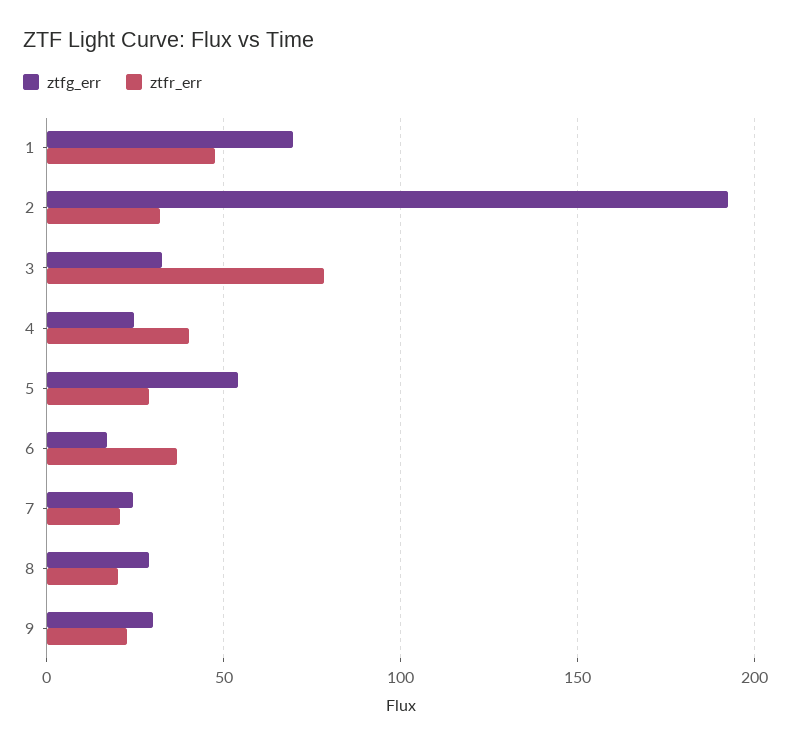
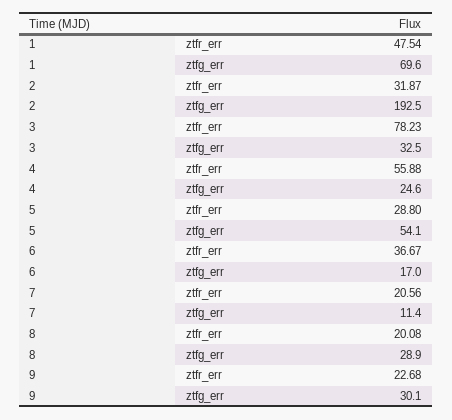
ztfr_err, 4: 40 -> 55.88
ztfg_err, 7: 25 -> 11.4

